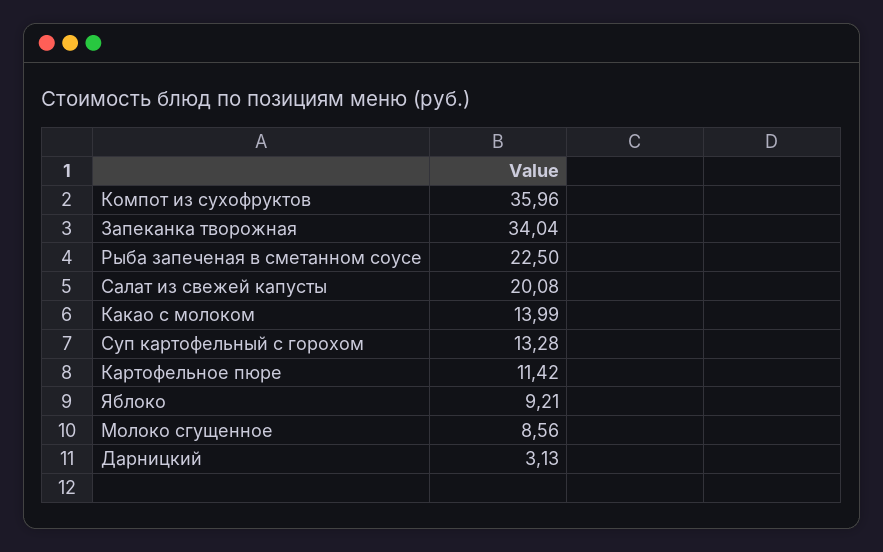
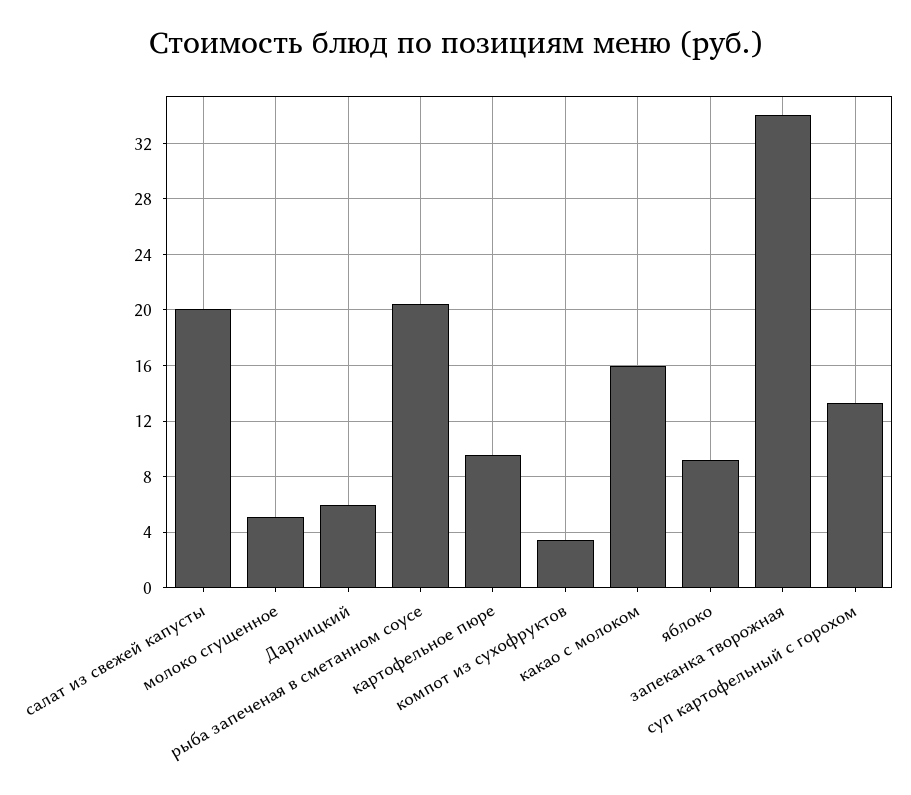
Компот из сухофруктов: 35.96 -> 3.5
Рыба запеченая в сметанном соусе: 22.5 -> 20.5
Какао с молоком: 13.99 -> 16
Картофельное пюре: 11.42 -> 9.5
Молоко сгущенное: 8.56 -> 5
Дарницкий: 3.13 -> 6

